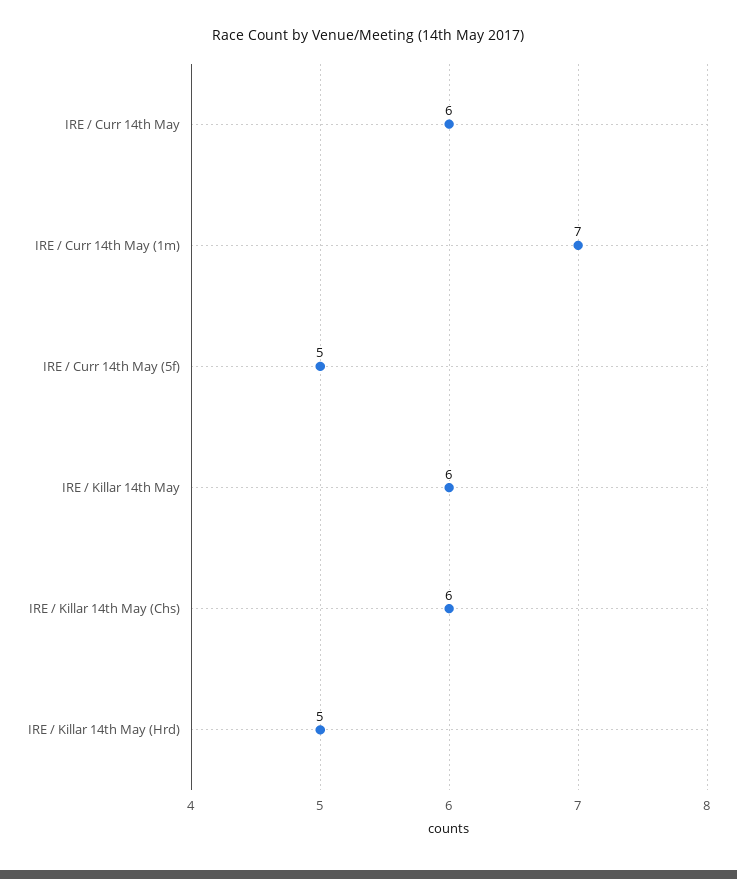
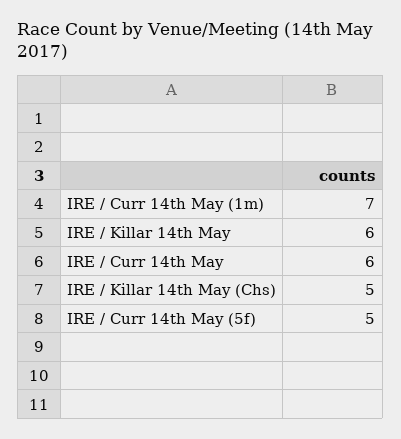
IRE / Killar 14th May (Chs): 6 -> 5
IRE / Killar 14th May (Hrd): 5 -> none

